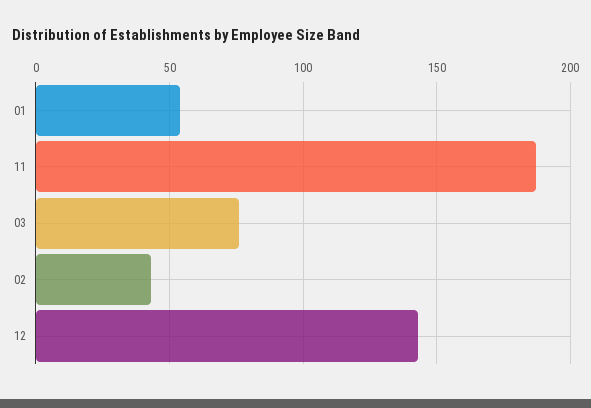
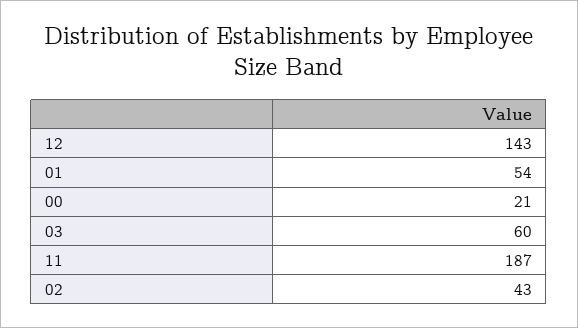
03: 75 -> 60
00: none -> 21

